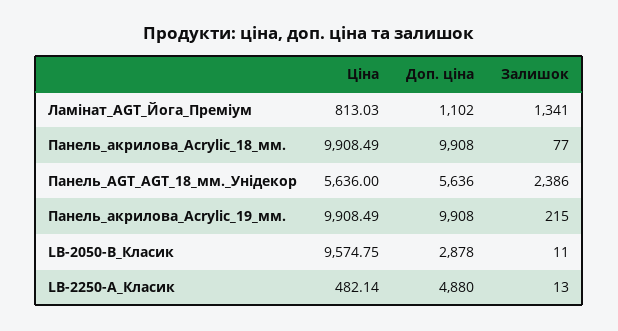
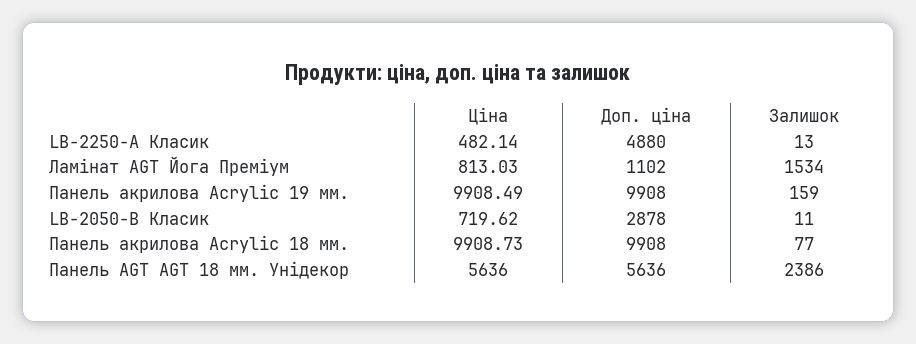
Залишок, Ламінат_AGT_Йога_Преміум: 1341 -> 1534
Ціна, Панель_акрилова_Acrylic_18_мм.: 9908.49 -> 9908.73
Залишок, Панель_акрилова_Acrylic_19_мм.: 215 -> 159
Ціна, LB-2050-В_Класик: 9574.75 -> 719.62

